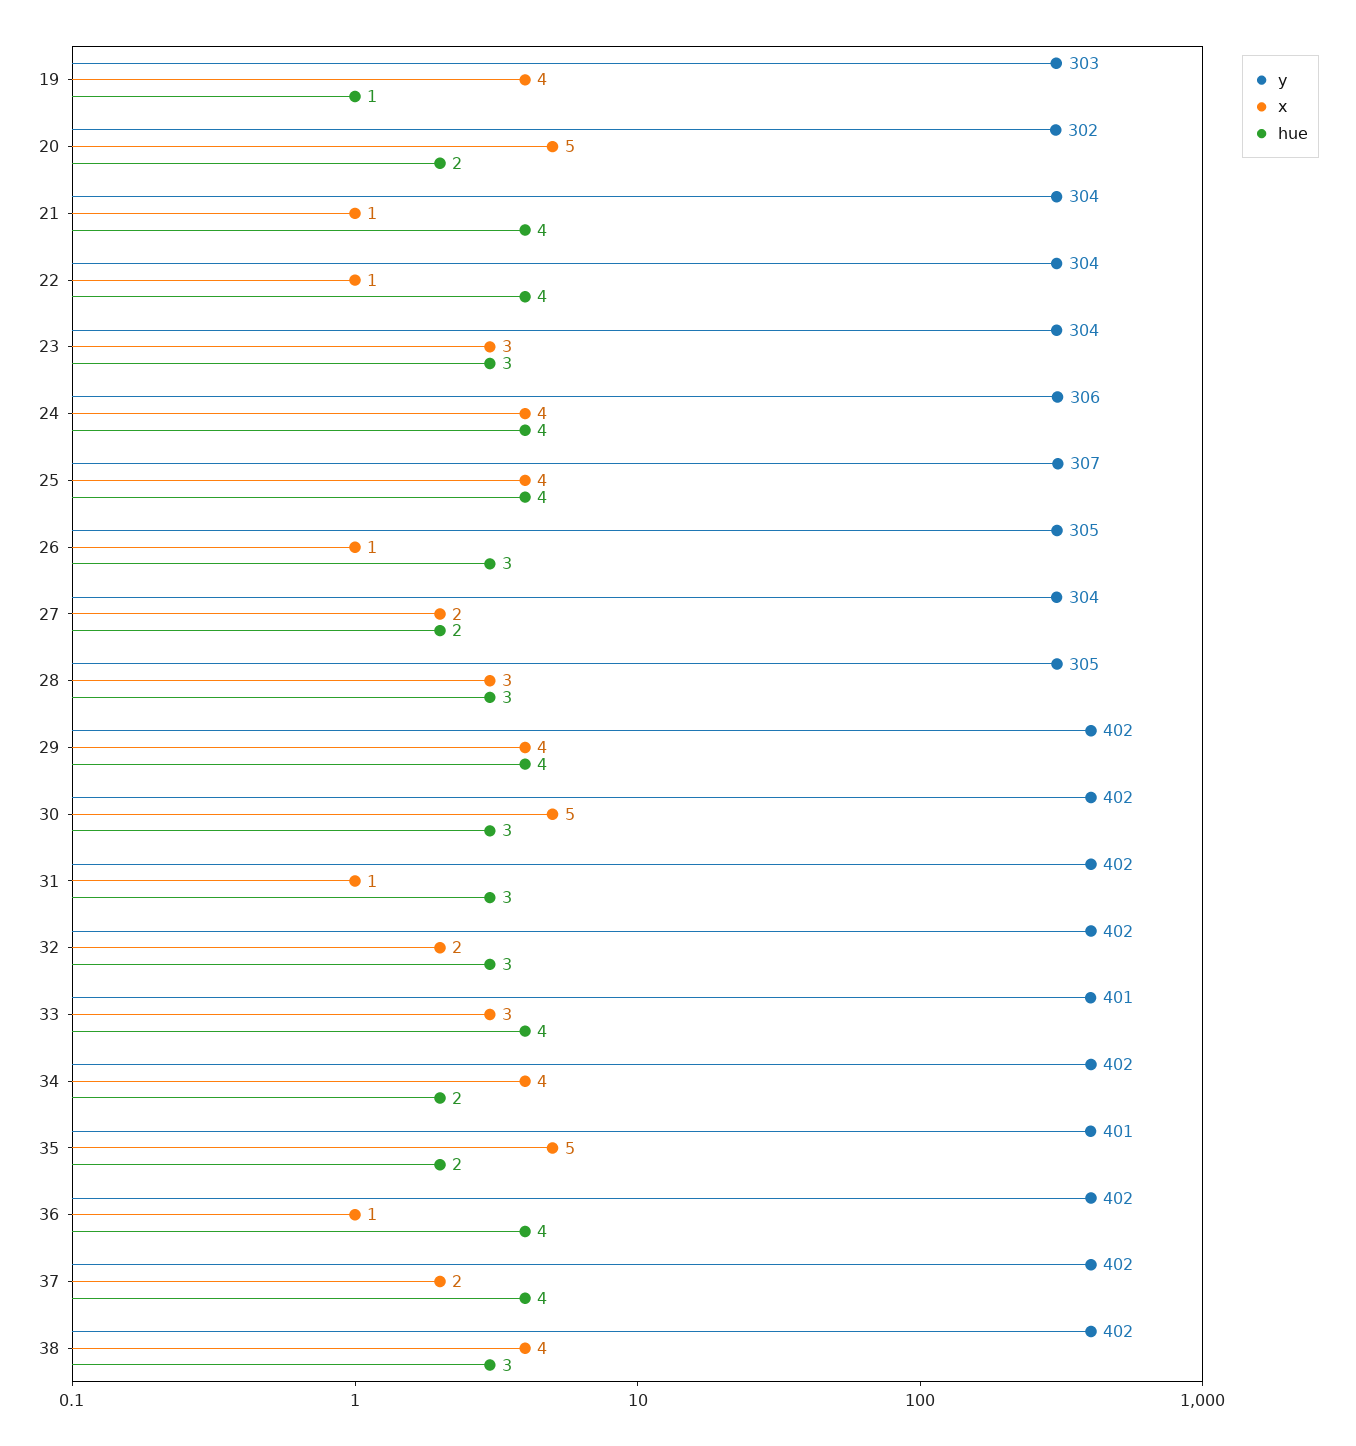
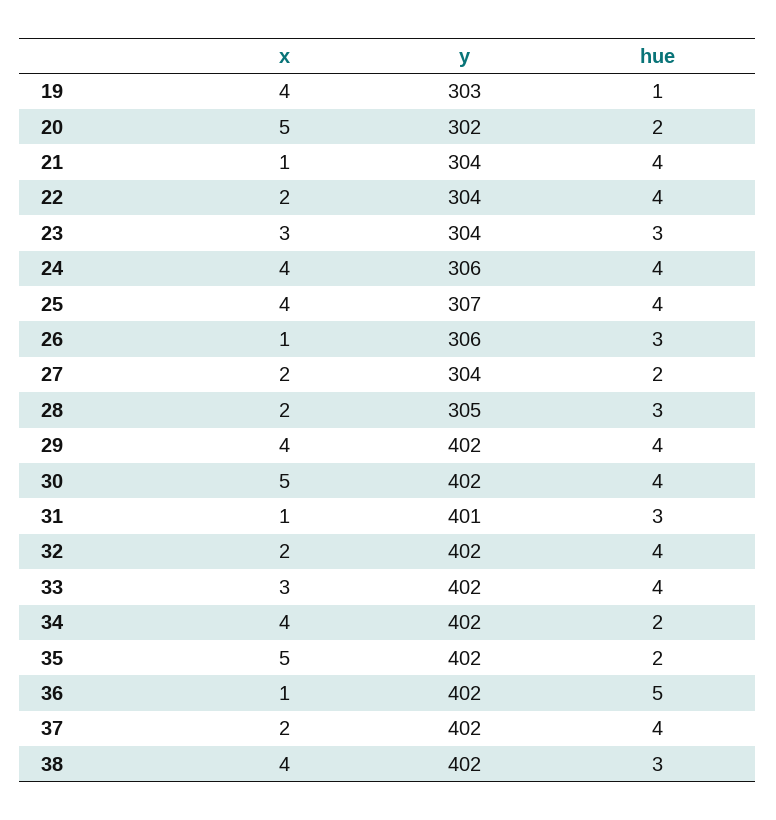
x, 22: 1 -> 2
y, 26: 305 -> 306
x, 28: 3 -> 2
hue, 30: 3 -> 4
y, 31: 402 -> 401
hue, 32: 3 -> 4
y, 33: 401 -> 402
y, 35: 401 -> 402
hue, 36: 4 -> 5

